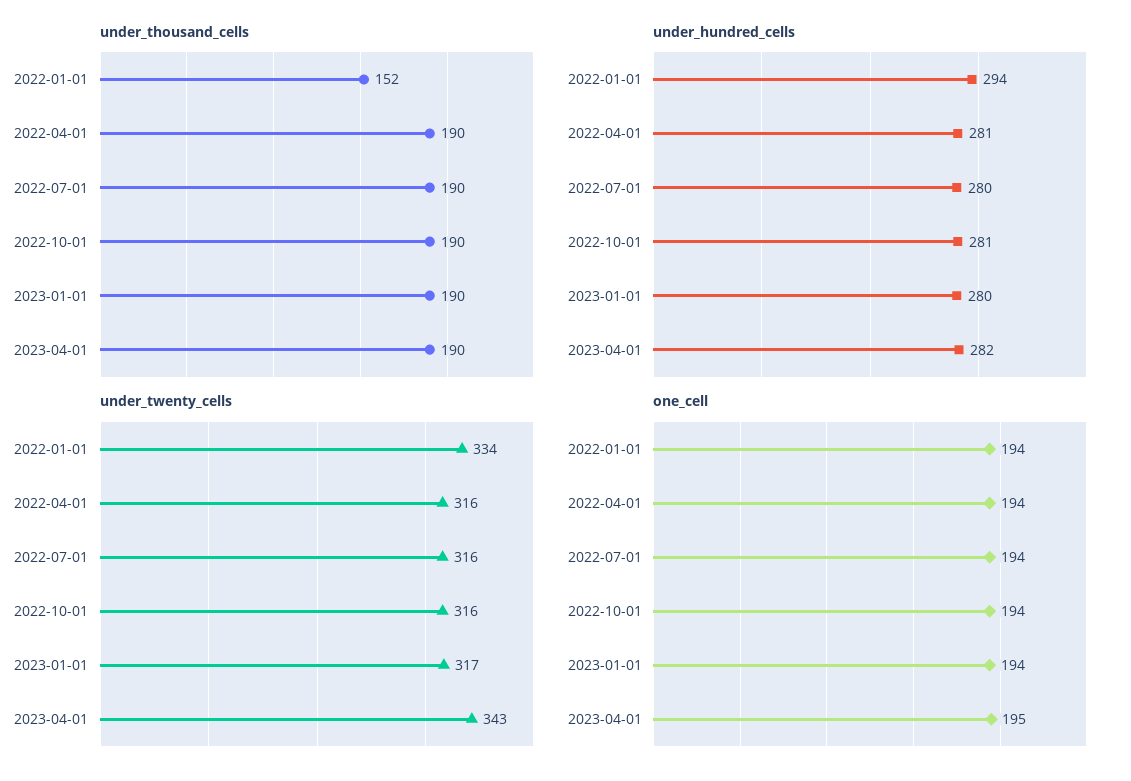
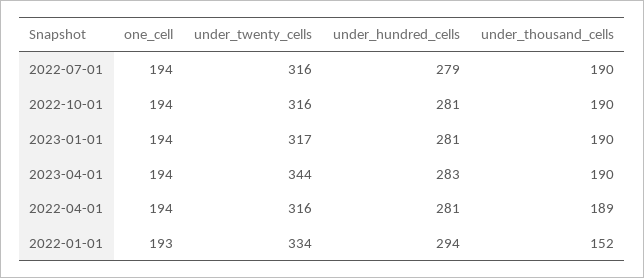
under_thousand_cells, 2022-04-01: 190 -> 189
under_hundred_cells, 2022-07-01: 280 -> 279
under_hundred_cells, 2023-01-01: 280 -> 281
under_hundred_cells, 2023-04-01: 282 -> 283
under_twenty_cells, 2023-04-01: 343 -> 344
one_cell, 2022-01-01: 194 -> 193
one_cell, 2023-04-01: 195 -> 194

